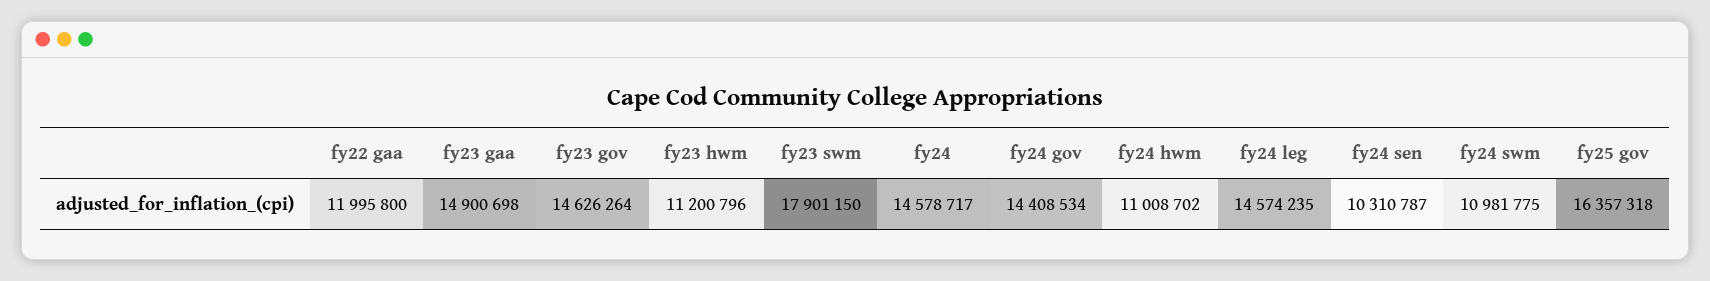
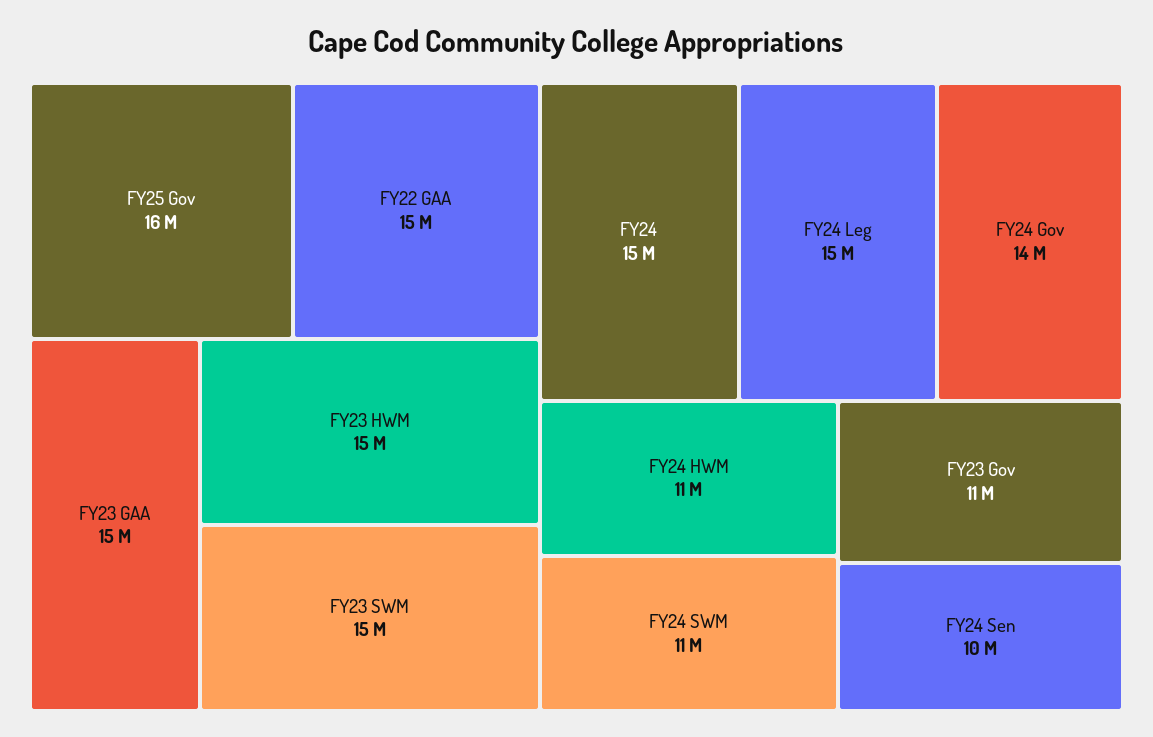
fy22 gaa: 11995800 -> 15000000
fy23 gov: 14626264 -> 11000000
fy23 hwm: 11200796 -> 15000000
fy23 swm: 17901150 -> 15000000

